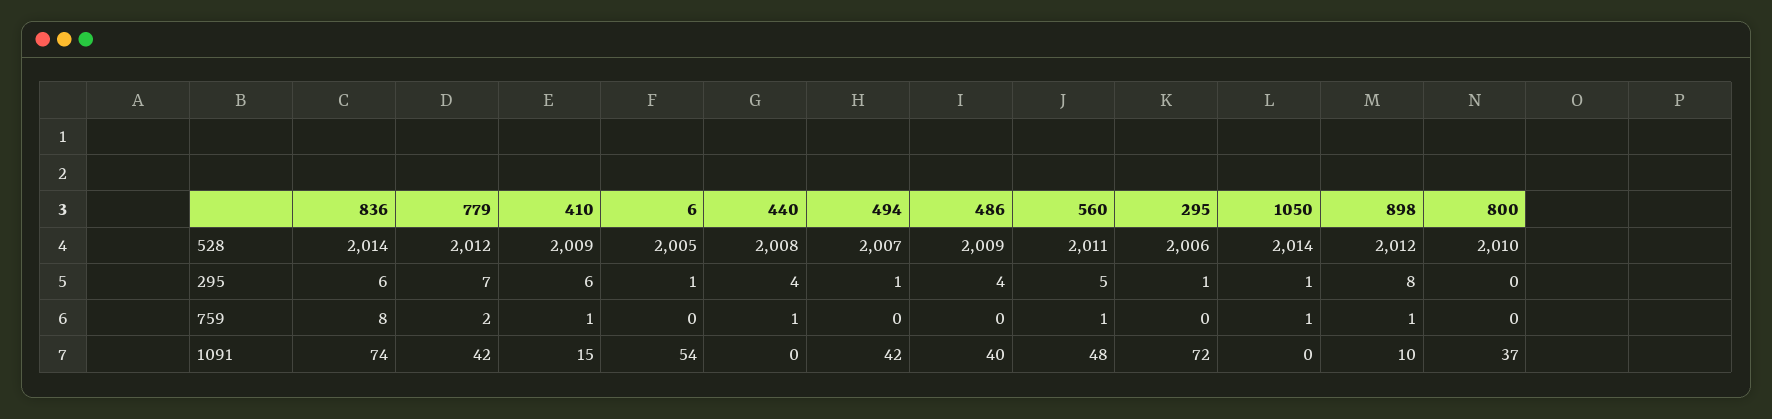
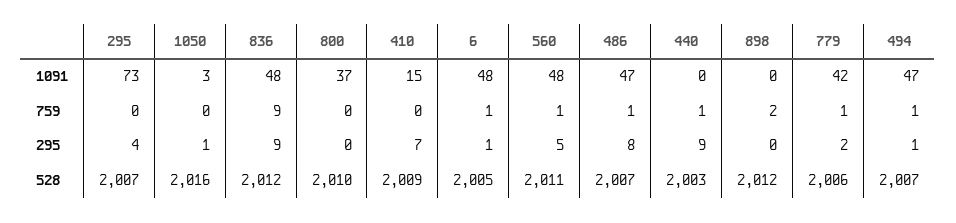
836, 528: 2014 -> 2012
779, 528: 2012 -> 2006
440, 528: 2008 -> 2003
486, 528: 2009 -> 2007
295, 528: 2006 -> 2007
1050, 528: 2014 -> 2016
836, 295: 6 -> 9
779, 295: 7 -> 2
410, 295: 6 -> 7
440, 295: 4 -> 9
486, 295: 4 -> 8
295, 295: 1 -> 4
898, 295: 8 -> 0
836, 759: 8 -> 9
779, 759: 2 -> 1
410, 759: 1 -> 0
6, 759: 0 -> 1
494, 759: 0 -> 1
486, 759: 0 -> 1
1050, 759: 1 -> 0
898, 759: 1 -> 2
836, 1091: 74 -> 48
6, 1091: 54 -> 48
494, 1091: 42 -> 47
486, 1091: 40 -> 47
295, 1091: 72 -> 73
1050, 1091: 0 -> 3
898, 1091: 10 -> 0

